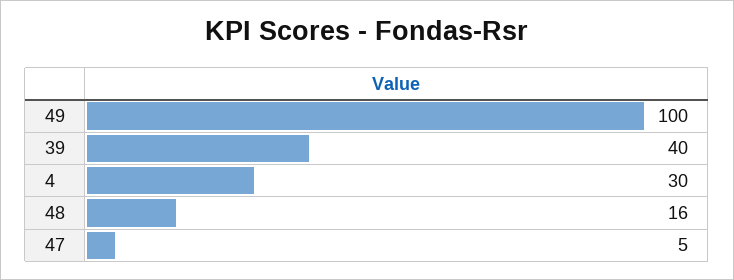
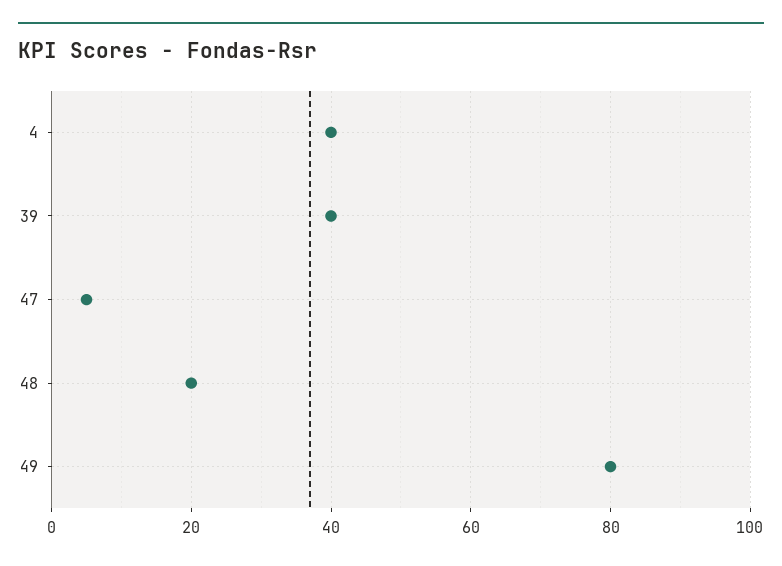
49: 100 -> 80
4: 30 -> 40
48: 16 -> 20

